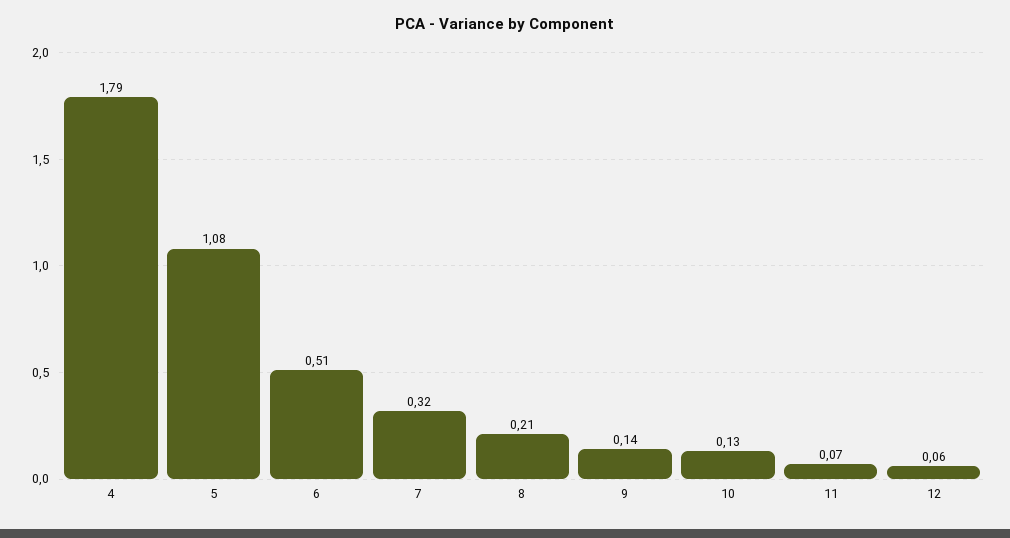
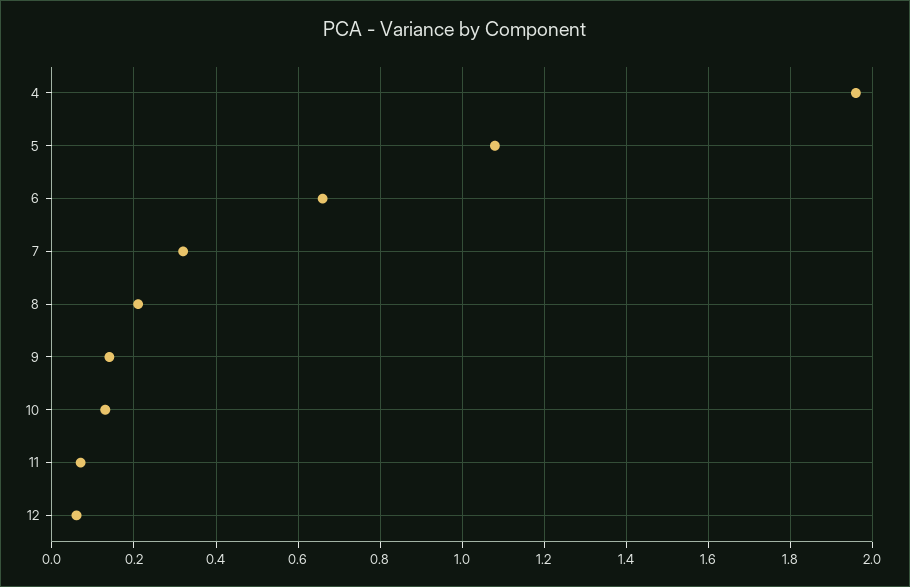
4: 1.79 -> 1.95
6: 0.51 -> 0.65

